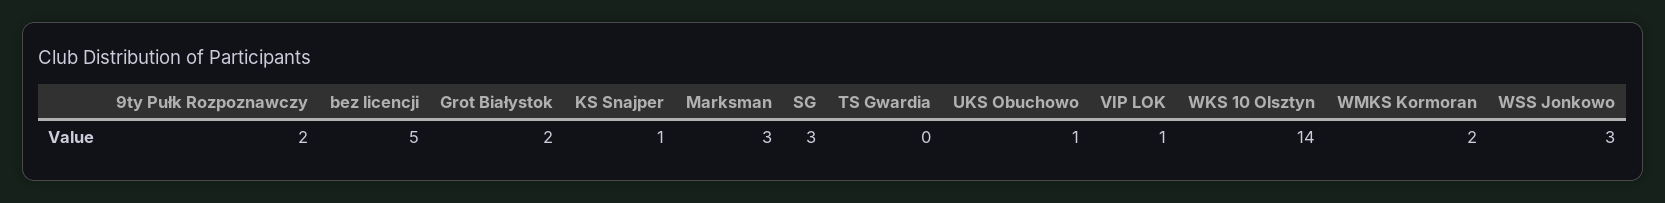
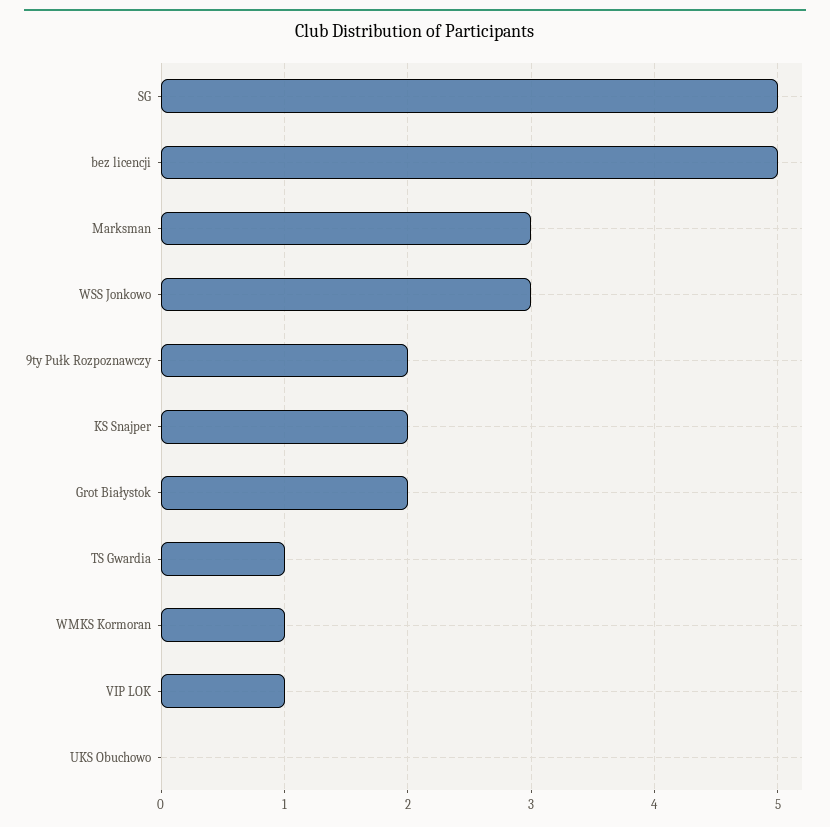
KS Snajper: 1 -> 2
SG: 3 -> 5
TS Gwardia: 0 -> 1
UKS Obuchowo: 1 -> 0
WKS 10 Olsztyn: 14 -> none
WMKS Kormoran: 2 -> 1

